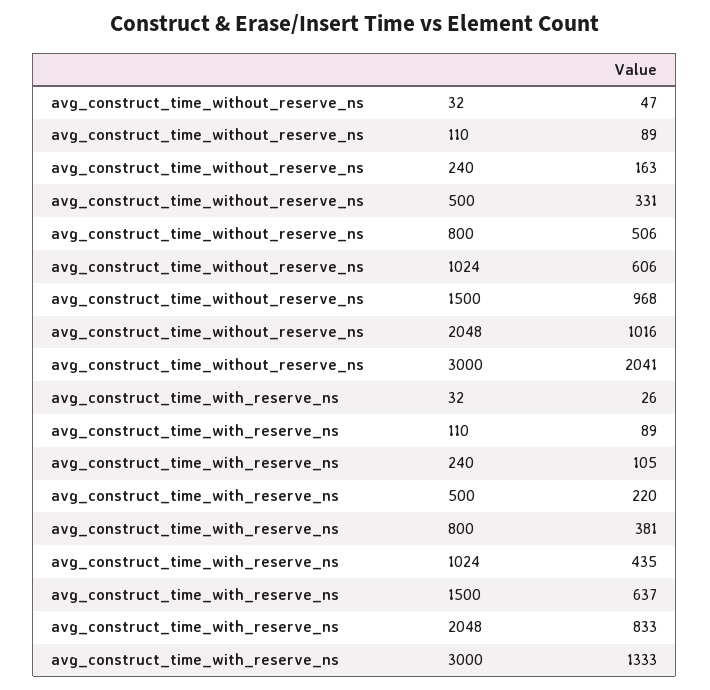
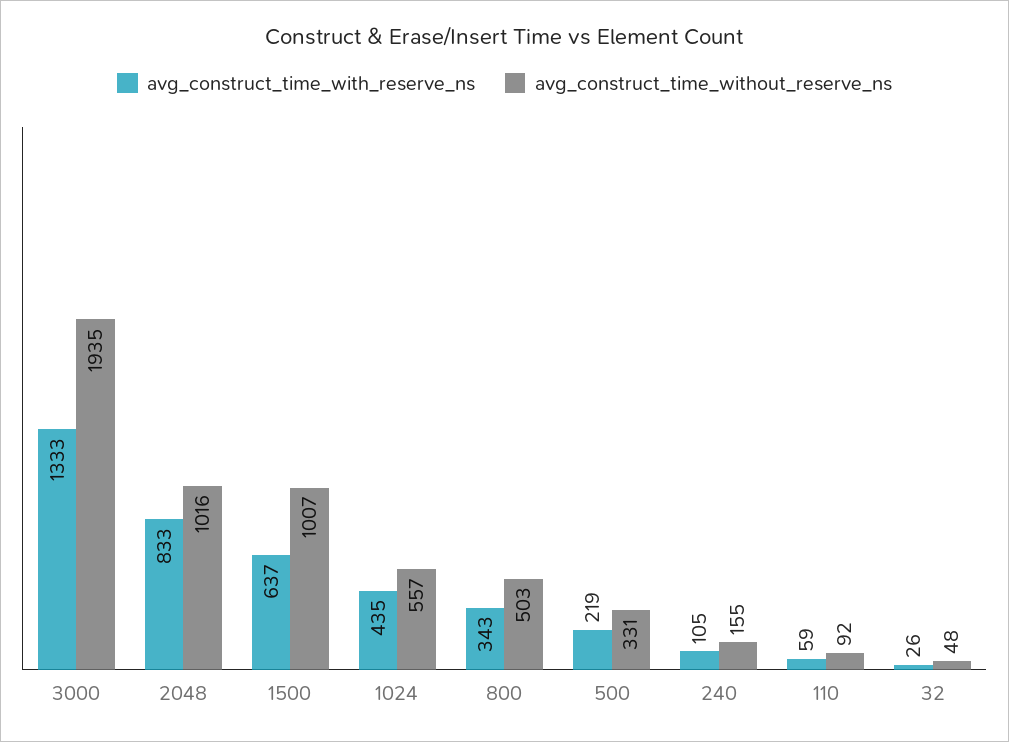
avg_construct_time_without_reserve_ns, 32: 47 -> 48
avg_construct_time_without_reserve_ns, 110: 89 -> 92
avg_construct_time_without_reserve_ns, 240: 163 -> 155
avg_construct_time_without_reserve_ns, 800: 506 -> 503
avg_construct_time_without_reserve_ns, 1024: 606 -> 557
avg_construct_time_without_reserve_ns, 1500: 968 -> 1007
avg_construct_time_without_reserve_ns, 3000: 2041 -> 1935
avg_construct_time_with_reserve_ns, 110: 89 -> 59
avg_construct_time_with_reserve_ns, 500: 220 -> 219
avg_construct_time_with_reserve_ns, 800: 381 -> 343

